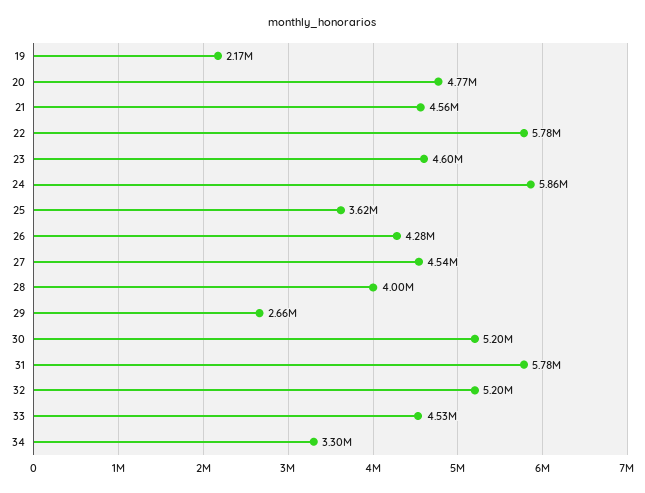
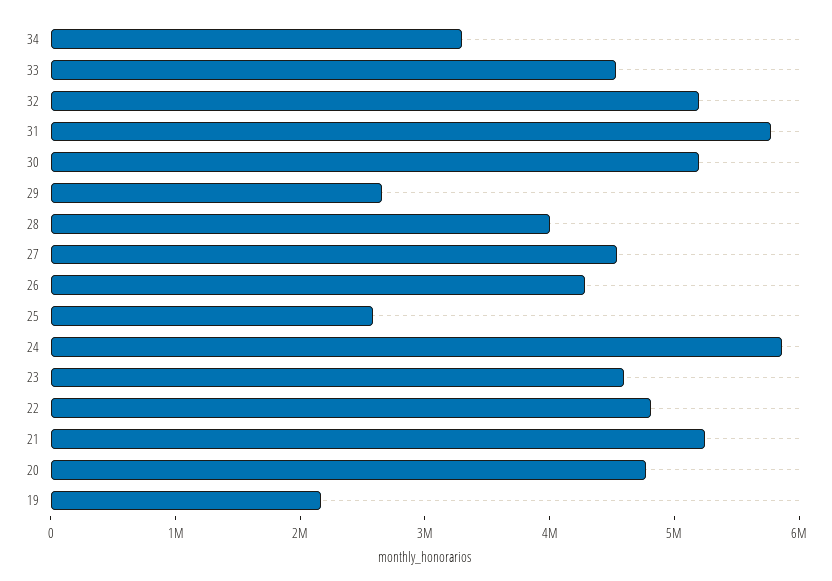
21: 4560000 -> 5200000
22: 5780000 -> 4800000
25: 3620000 -> 2600000

